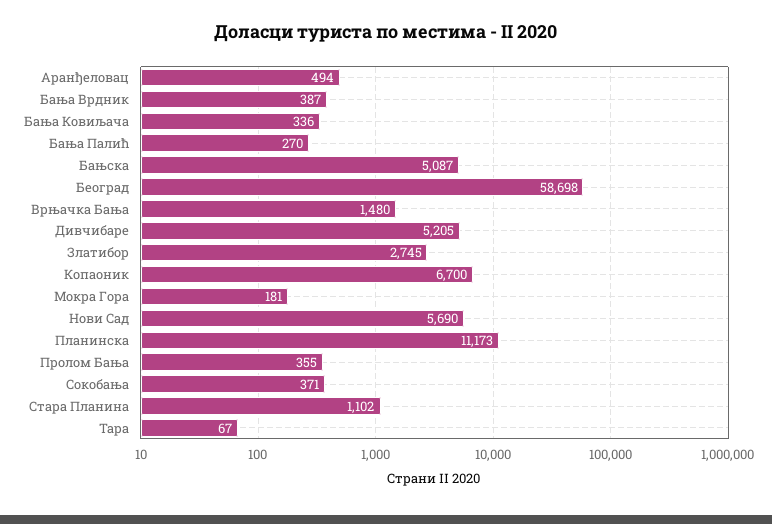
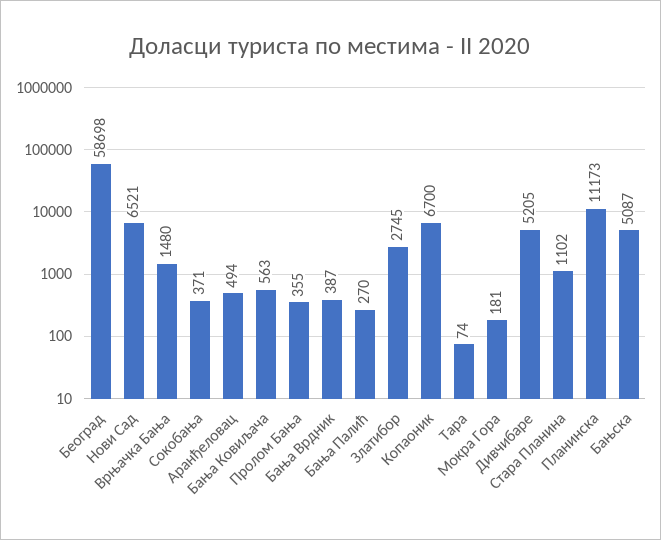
Бања Ковиљача: 336 -> 563
Нови Сад: 5690 -> 6521
Тара: 67 -> 74

